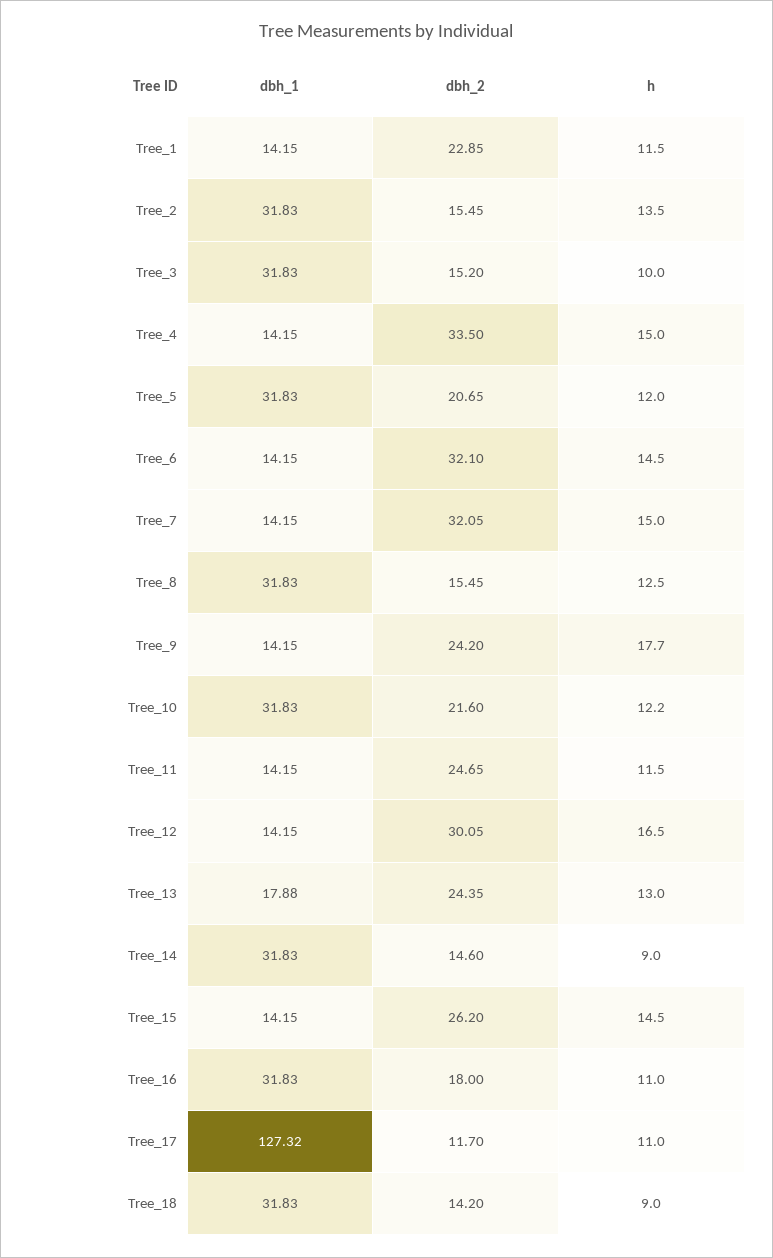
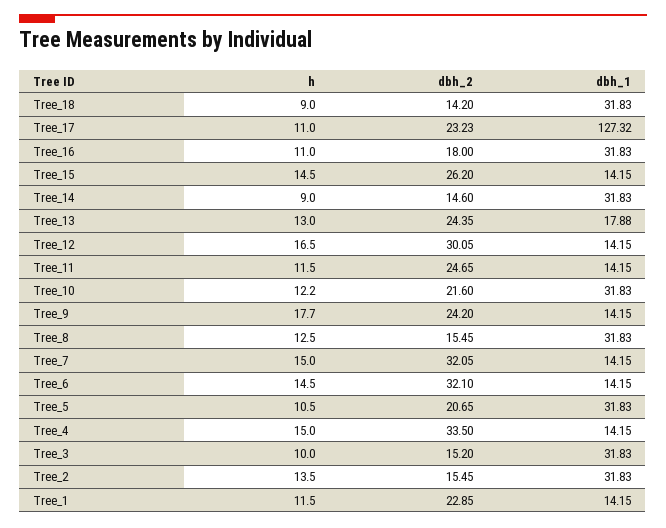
h, Tree_5: 12 -> 10.5
dbh_2, Tree_17: 11.7 -> 23.23

